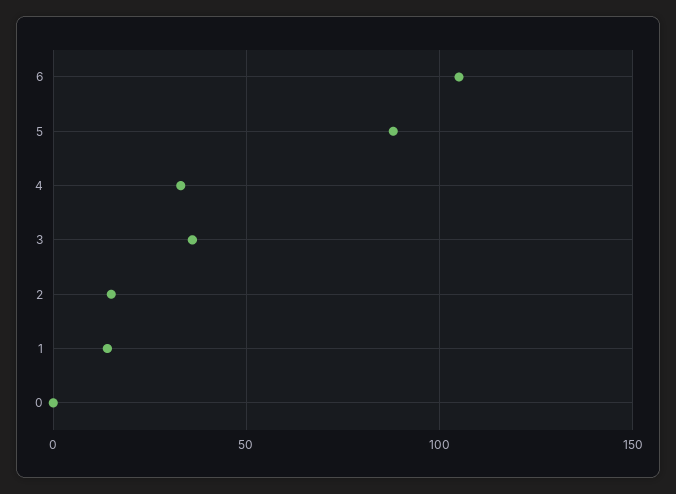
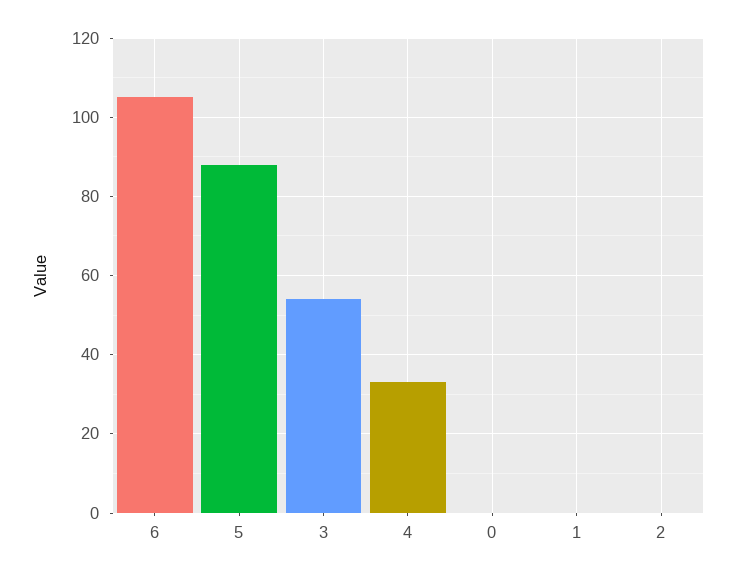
3: 35 -> 55
2: 15 -> 0
1: 15 -> 0

